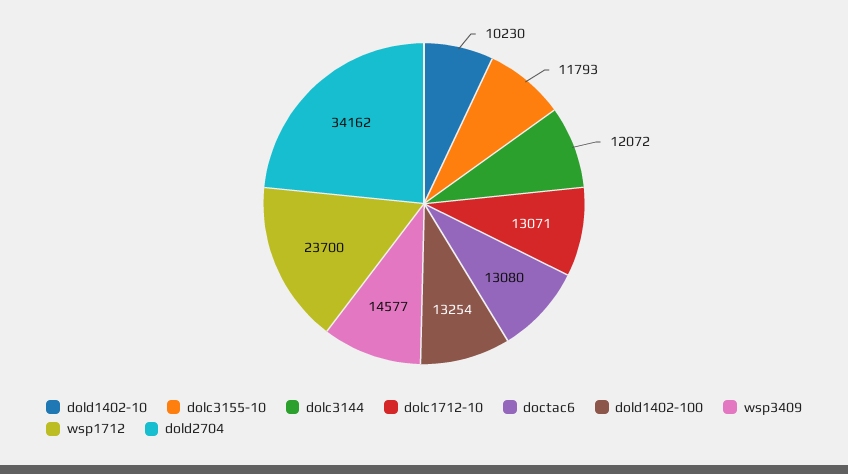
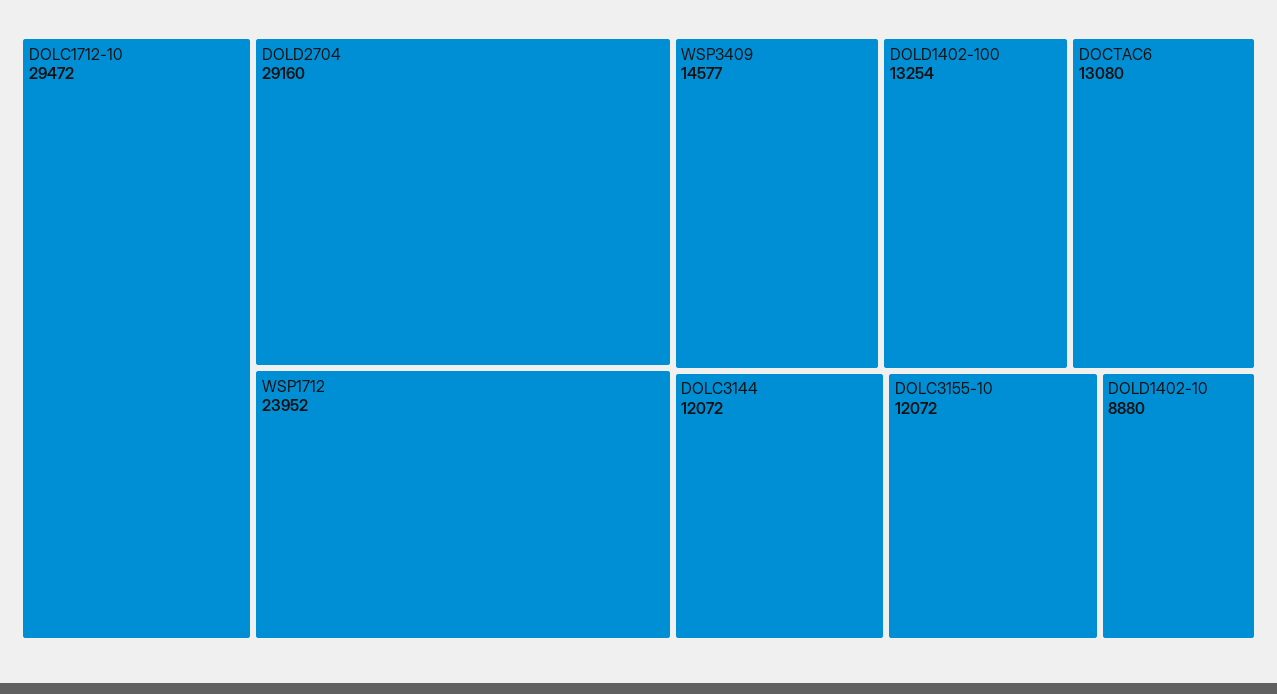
dold1402-10: 10230 -> 8880
dolc3155-10: 11793 -> 12072
dolc1712-10: 13071 -> 29472
wsp1712: 23700 -> 23952
dold2704: 34162 -> 29160

